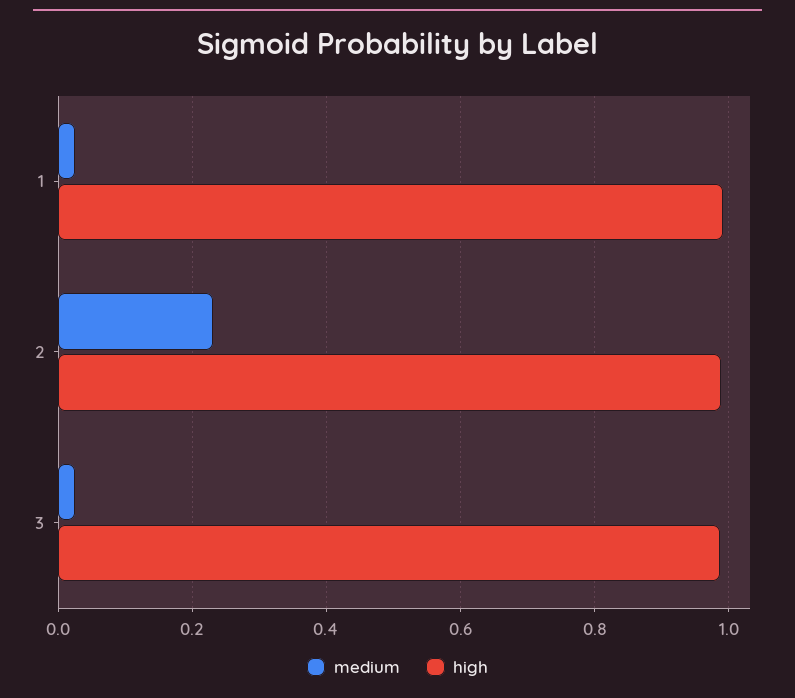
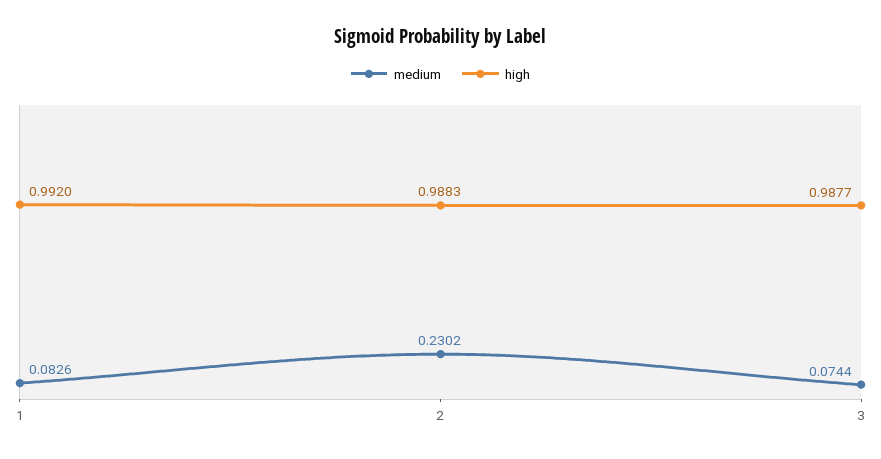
medium, 1: 0.02 -> 0.0826
medium, 3: 0.02 -> 0.0744

